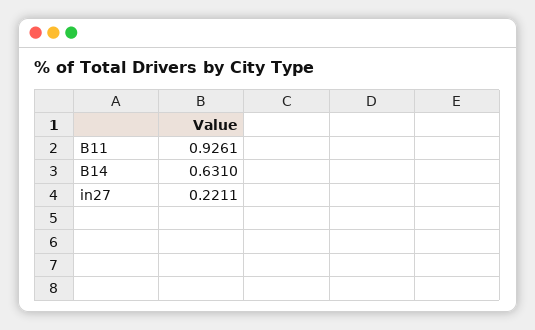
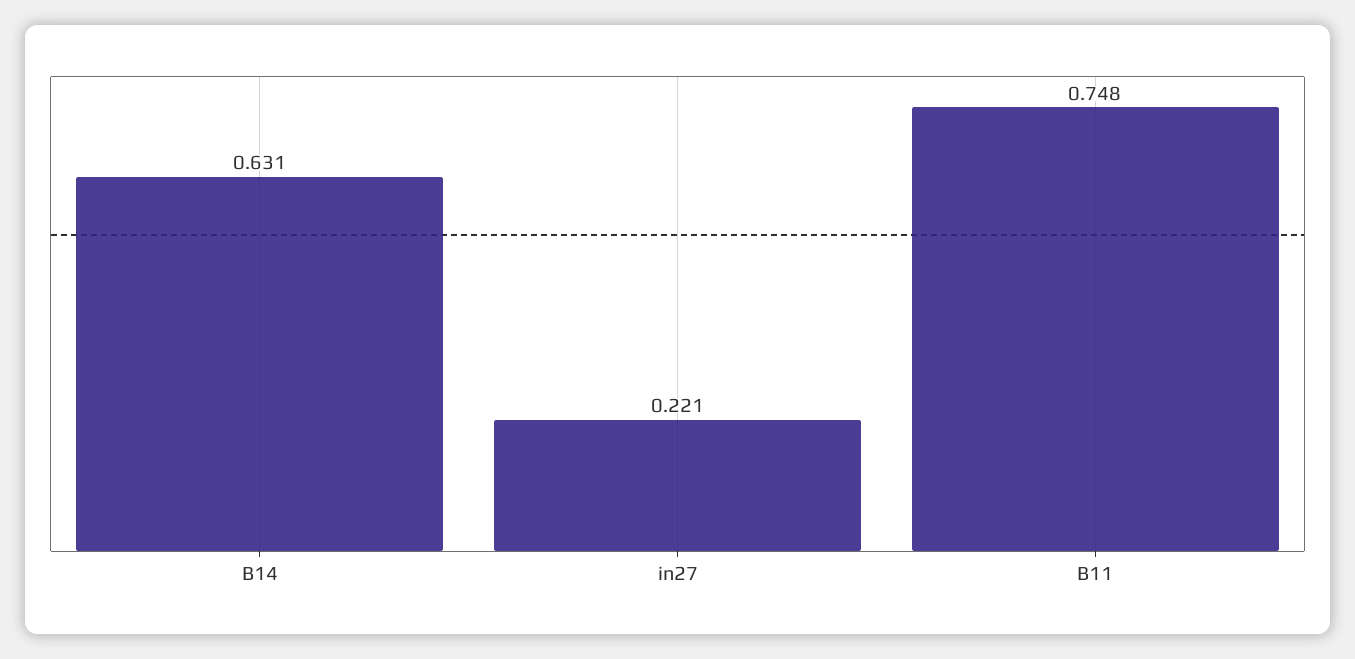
B11: 0.9261 -> 0.748

